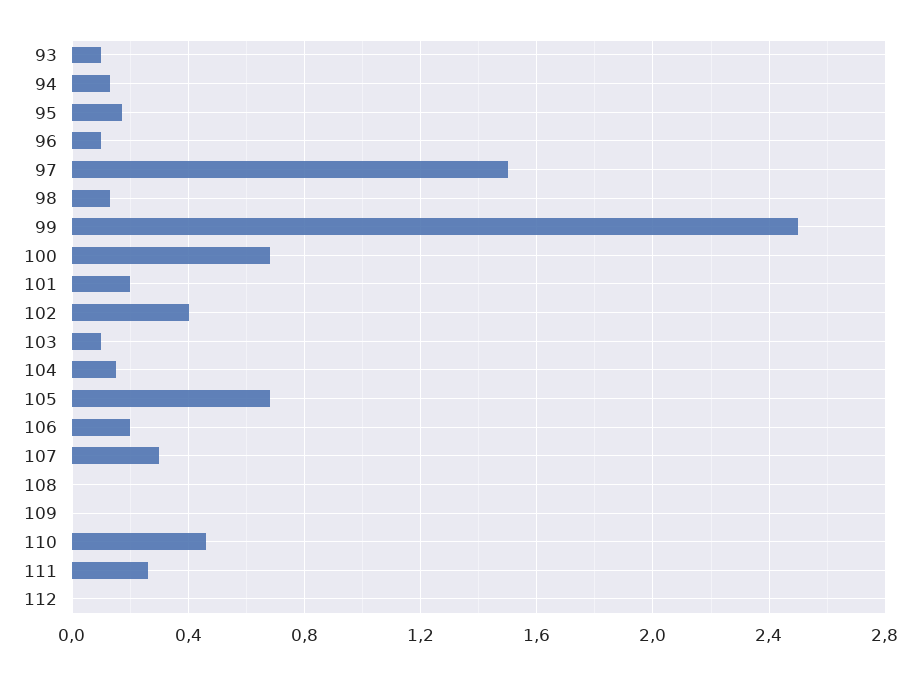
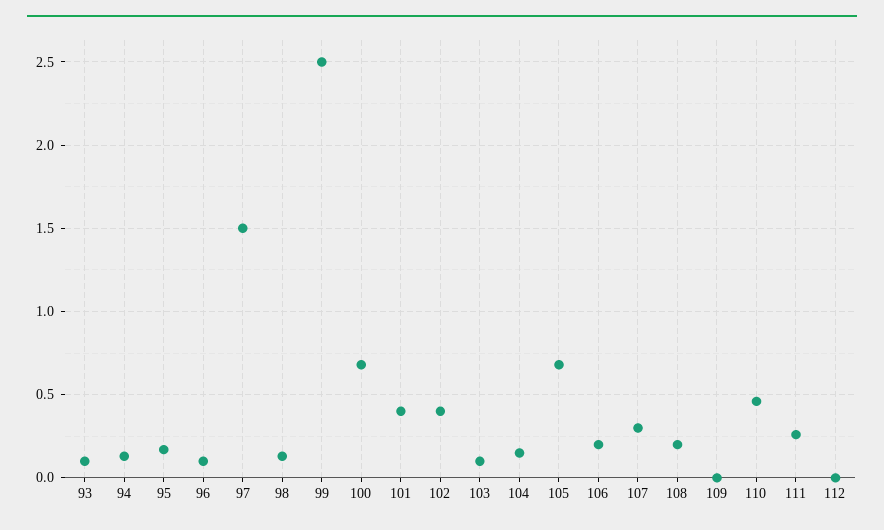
101: 0.2 -> 0.4
108: 0 -> 0.2

